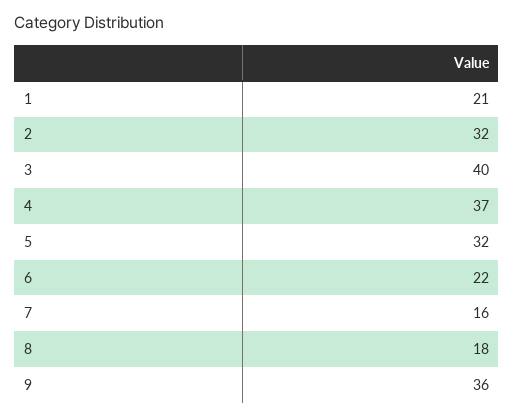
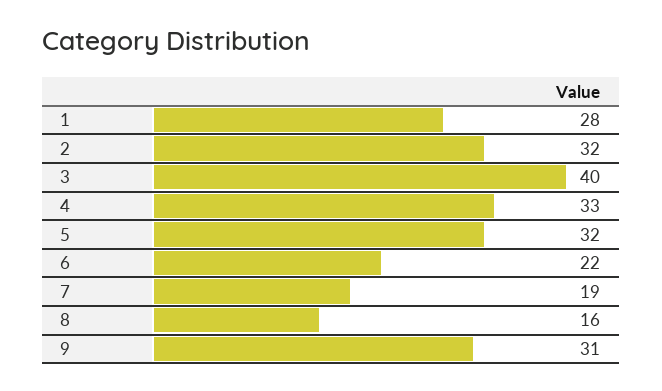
1: 21 -> 28
4: 37 -> 33
7: 16 -> 19
8: 18 -> 16
9: 36 -> 31

